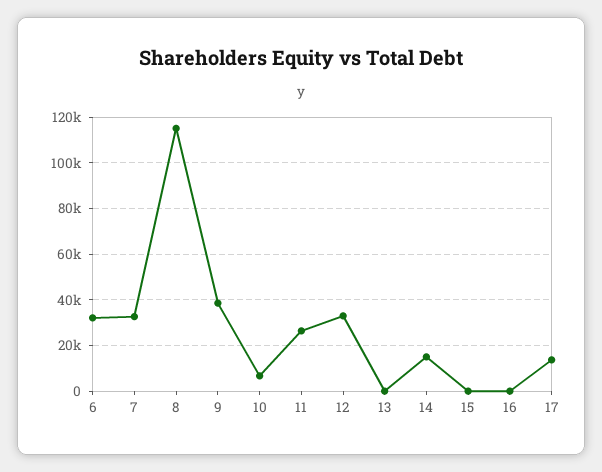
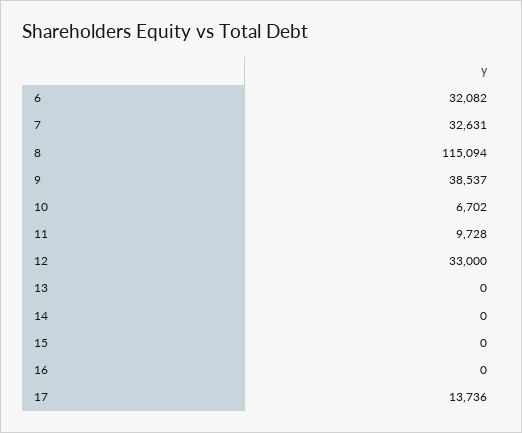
11: 25000 -> 9728
14: 15000 -> 0

